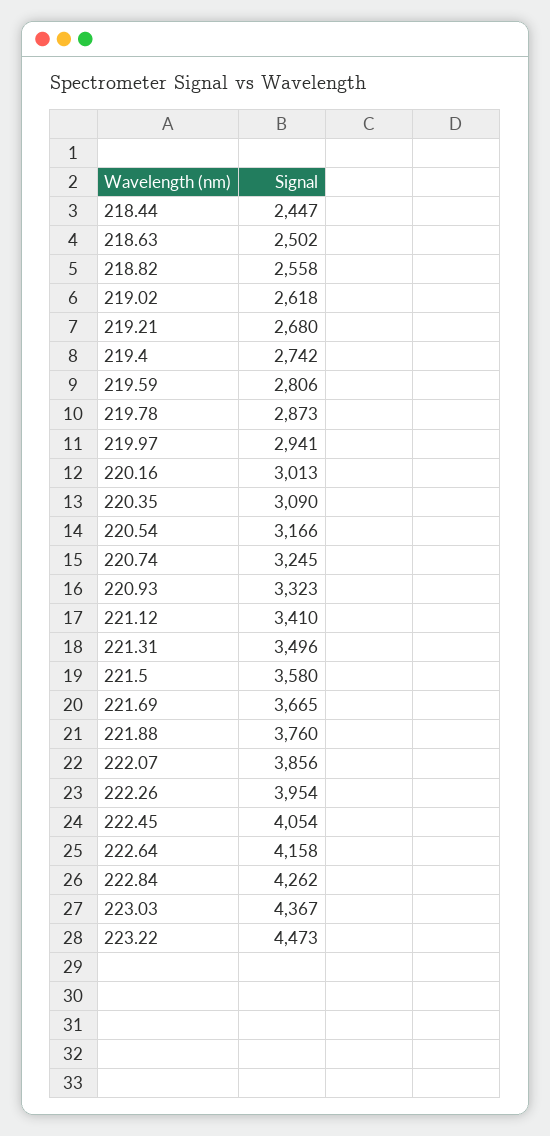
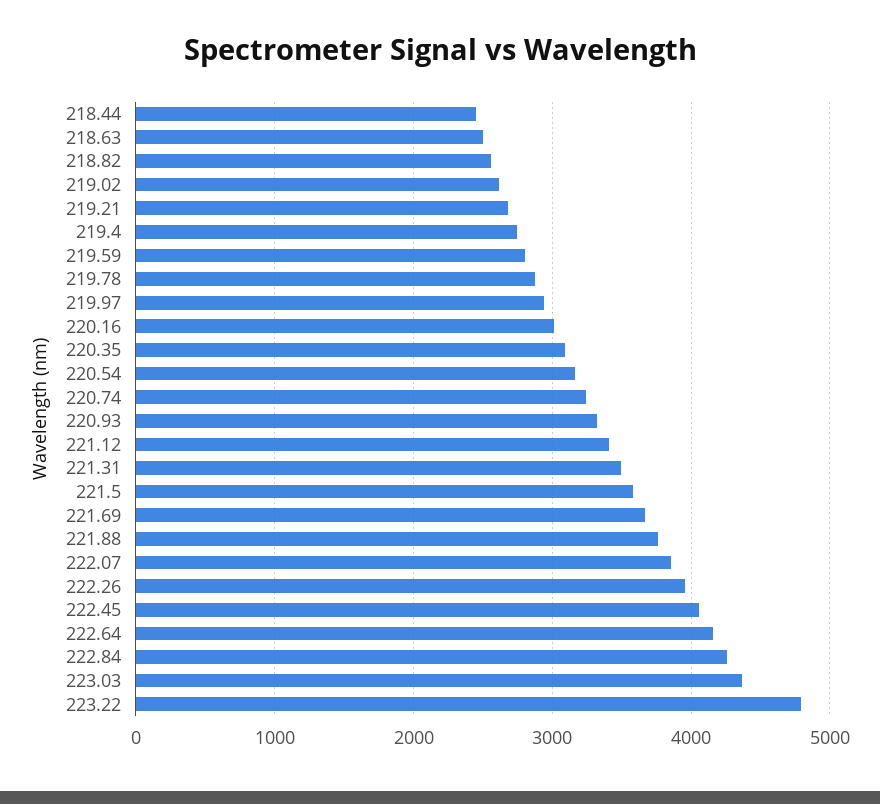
223.22: 4473 -> 4800

